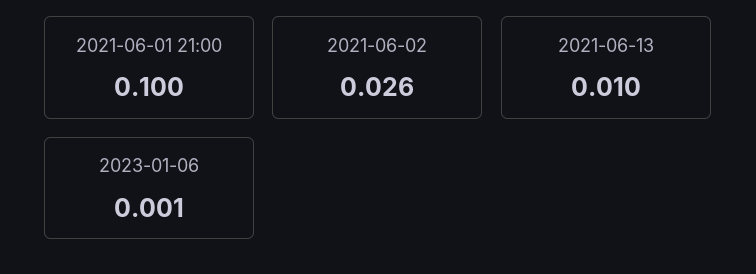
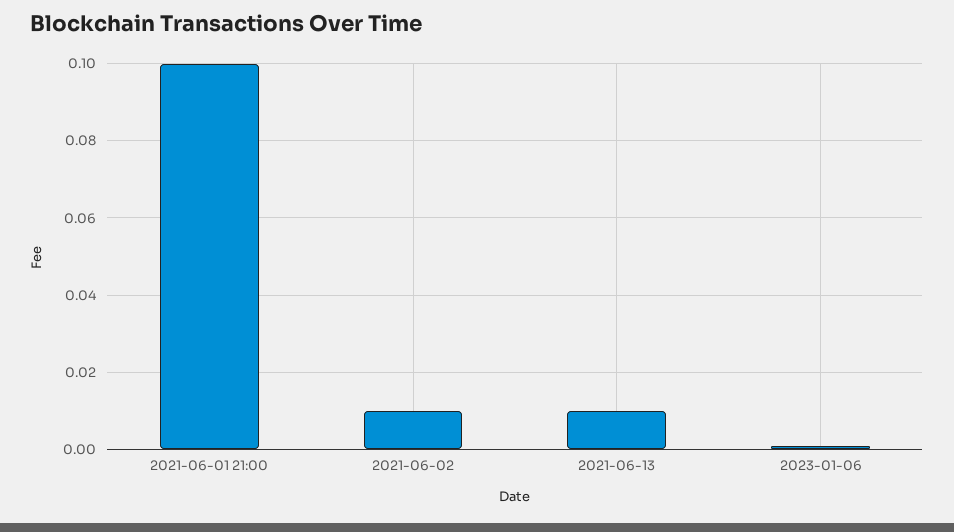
2021-06-02: 0.026 -> 0.01

